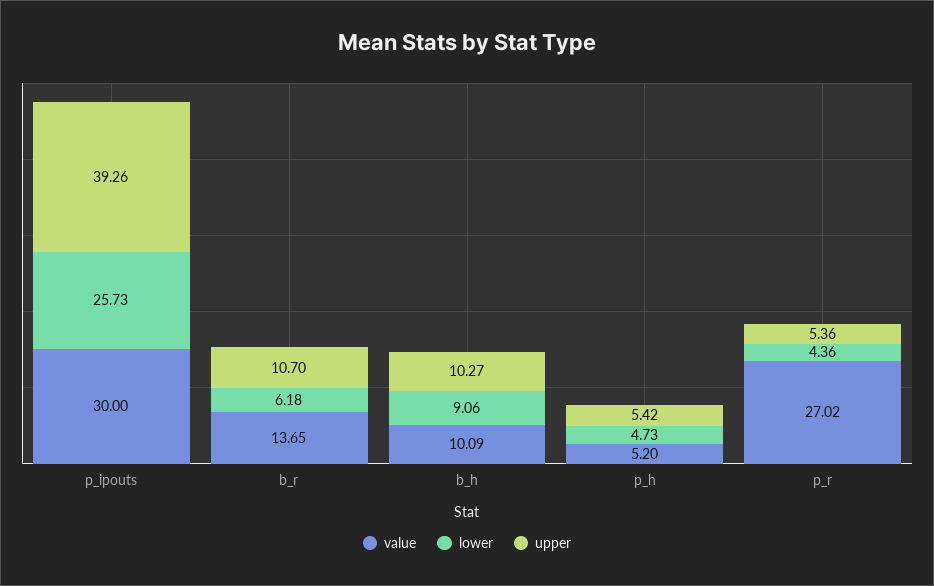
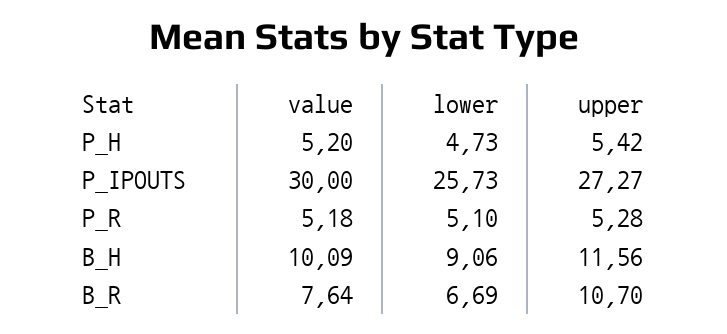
upper, p_ipouts: 39.26 -> 27.27
value, b_r: 13.65 -> 7.64
lower, b_r: 6.18 -> 6.69
upper, b_h: 10.27 -> 11.56
value, p_r: 27.02 -> 5.18
lower, p_r: 4.36 -> 5.1
upper, p_r: 5.36 -> 5.28

